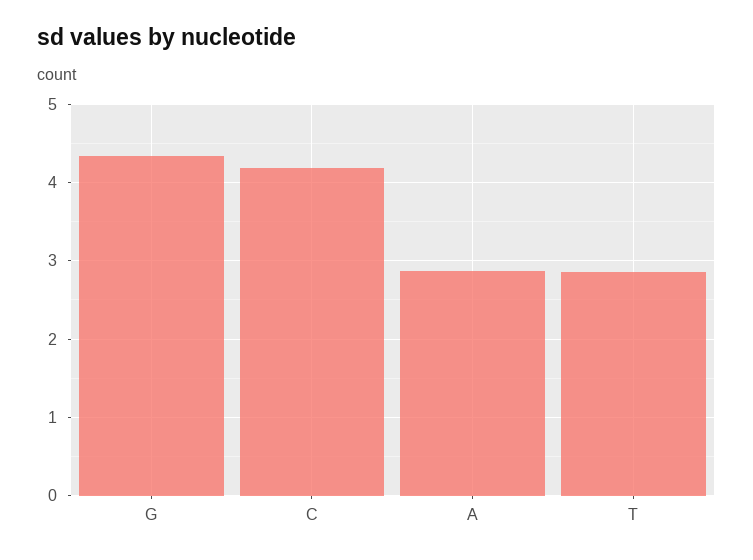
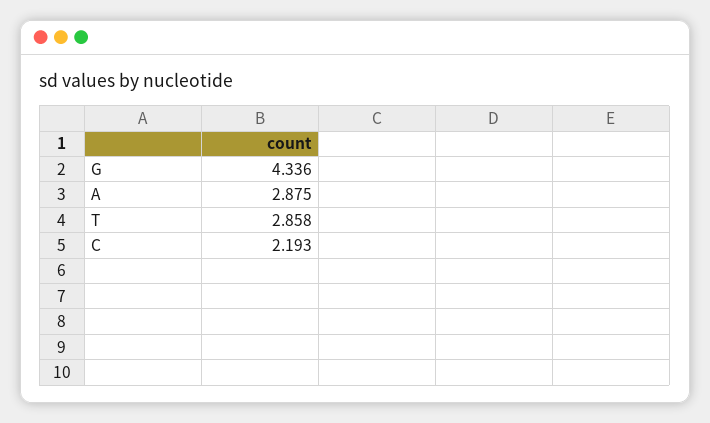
C: 4.2 -> 2.193

